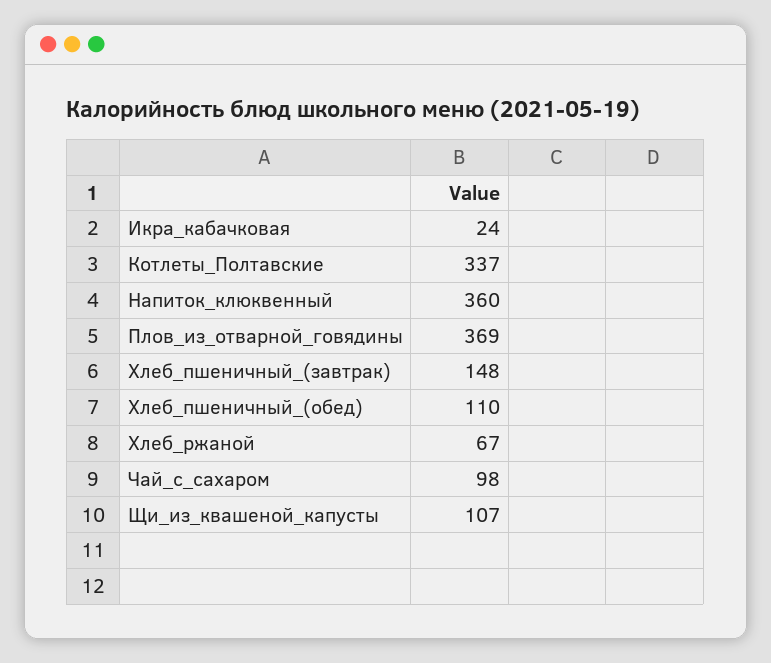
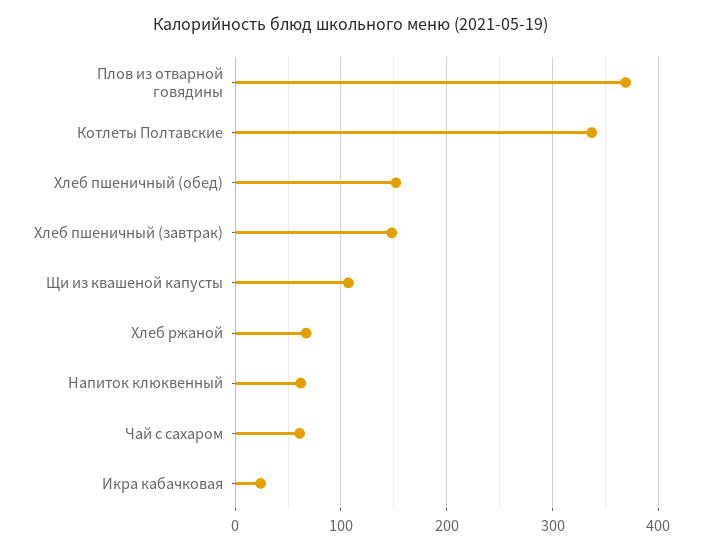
Напиток_клюквенный: 360 -> 60
Хлеб_пшеничный_(обед): 110 -> 150
Чай_с_сахаром: 98 -> 60

